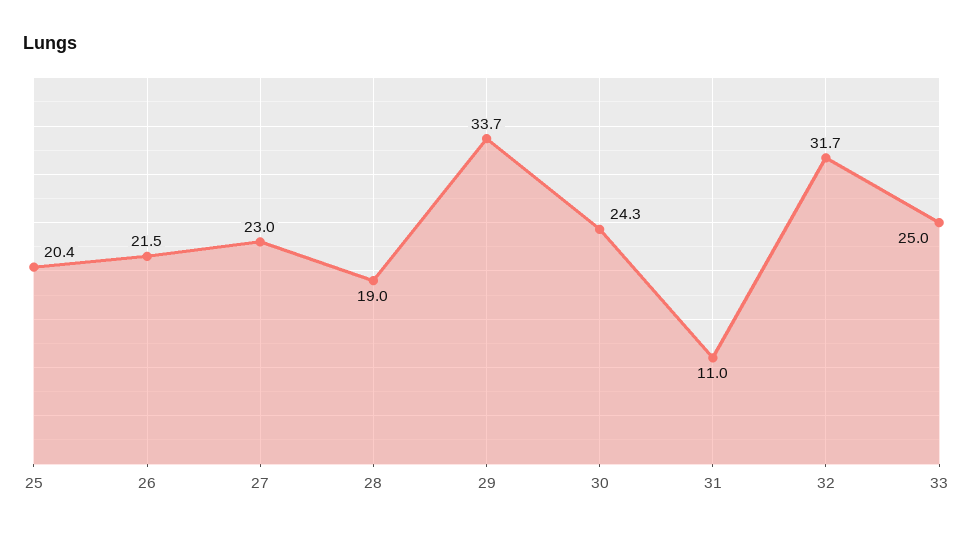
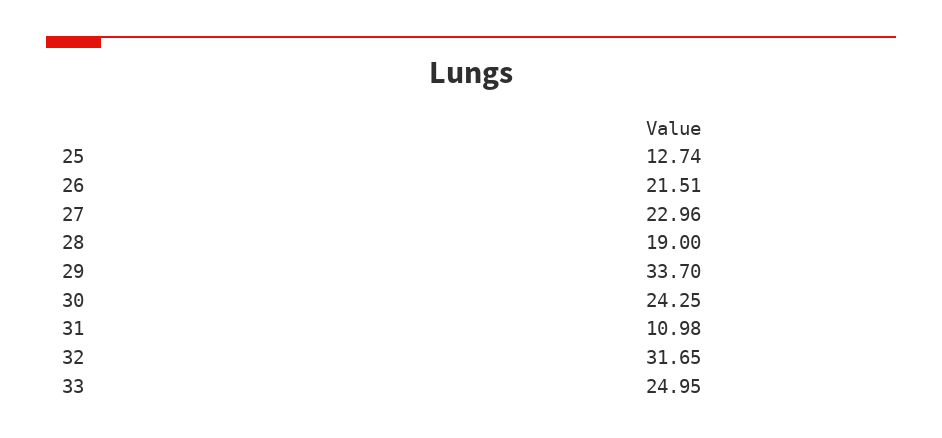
25: 20.4 -> 12.74

